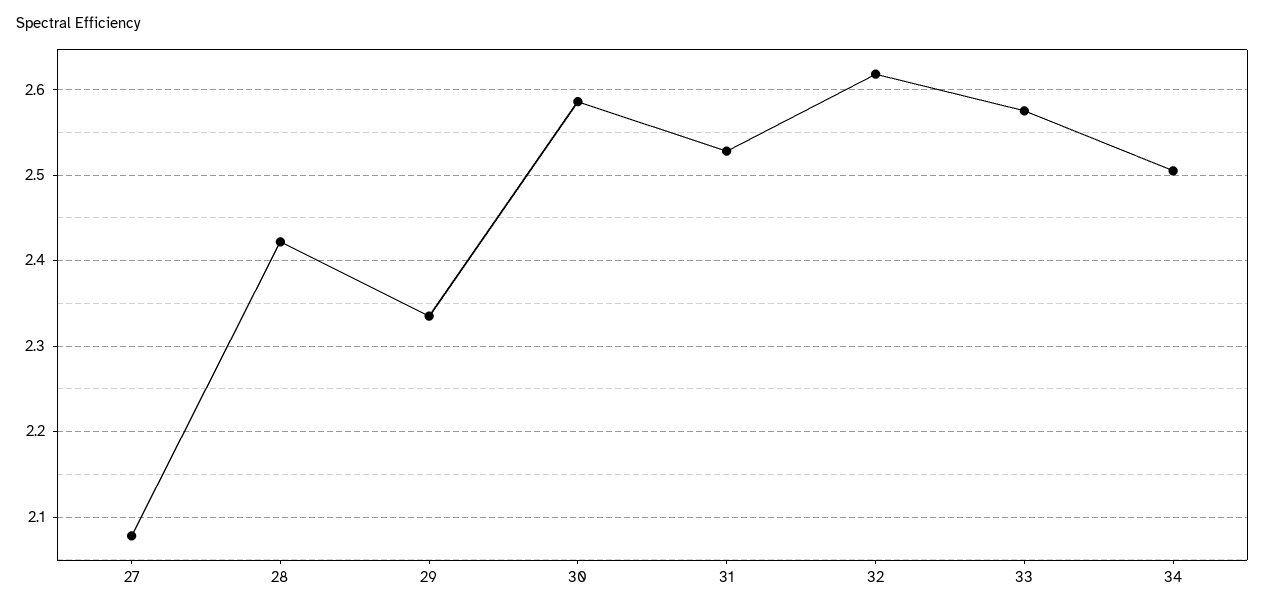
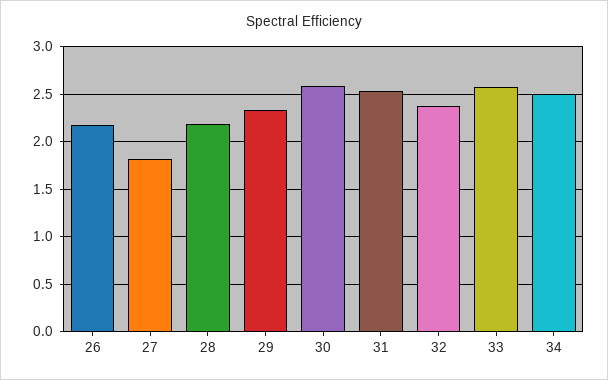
27: 2.08 -> 1.8
28: 2.42 -> 2.2
32: 2.62 -> 2.4
26: none -> 2.2

